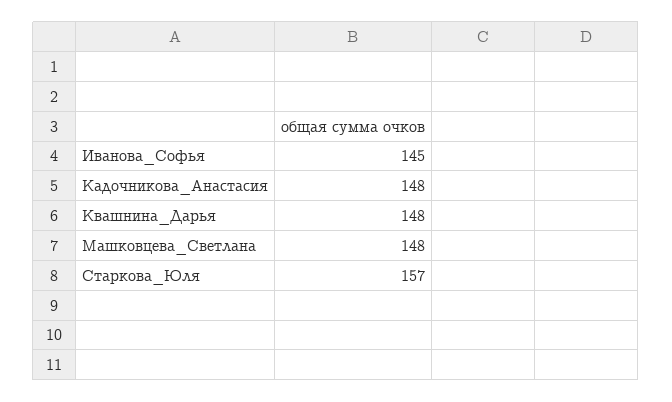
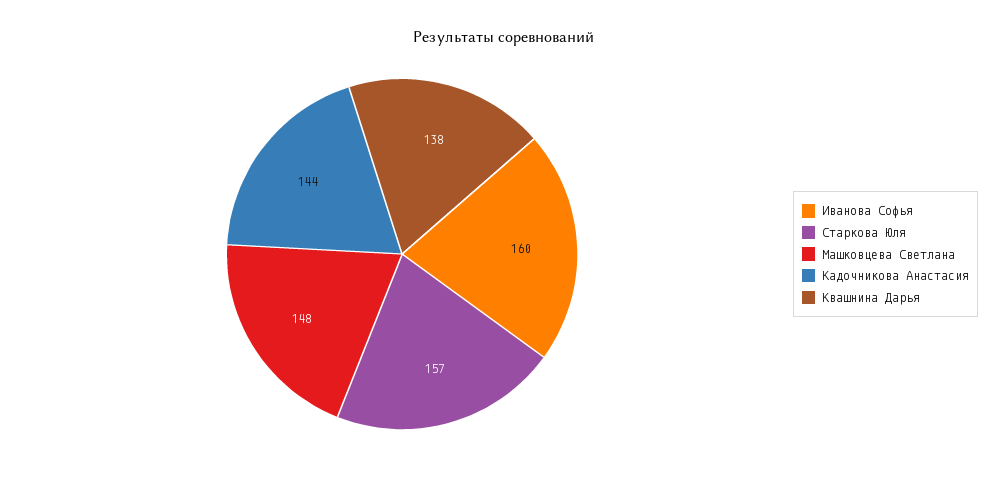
Иванова_Софья: 145 -> 160
Кадочникова_Анастасия: 148 -> 144
Квашнина_Дарья: 148 -> 138

